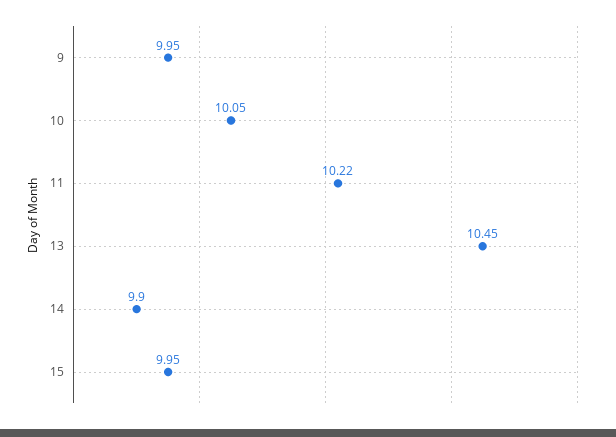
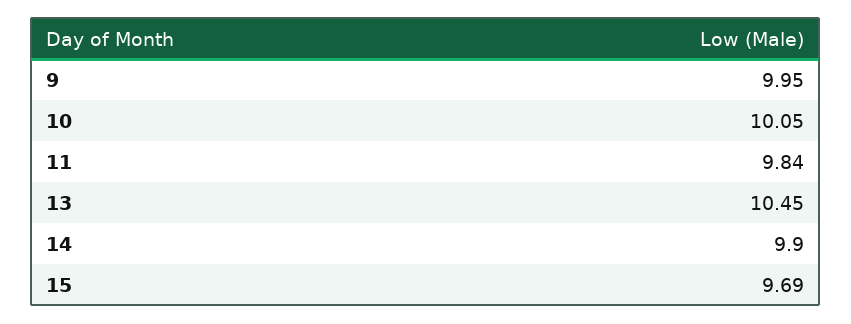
11: 10.22 -> 9.84
15: 9.95 -> 9.69

